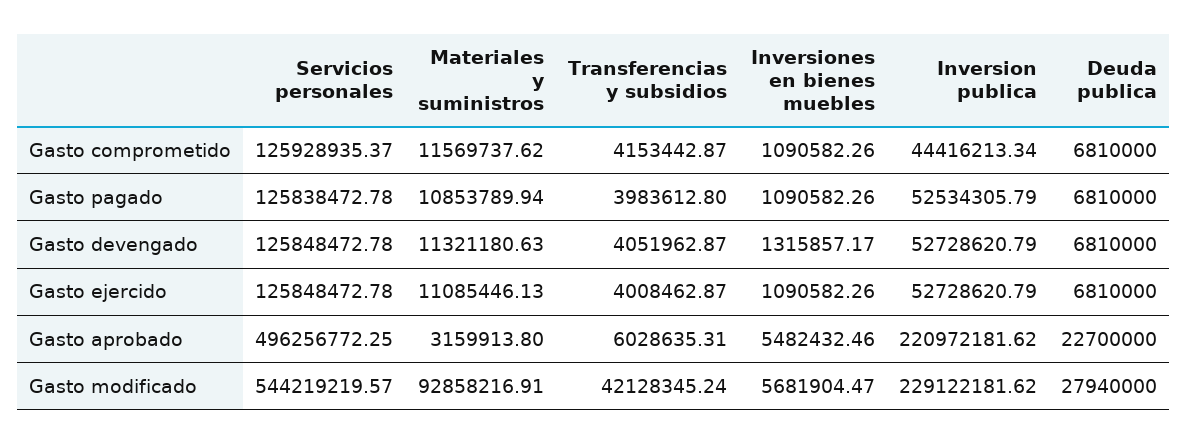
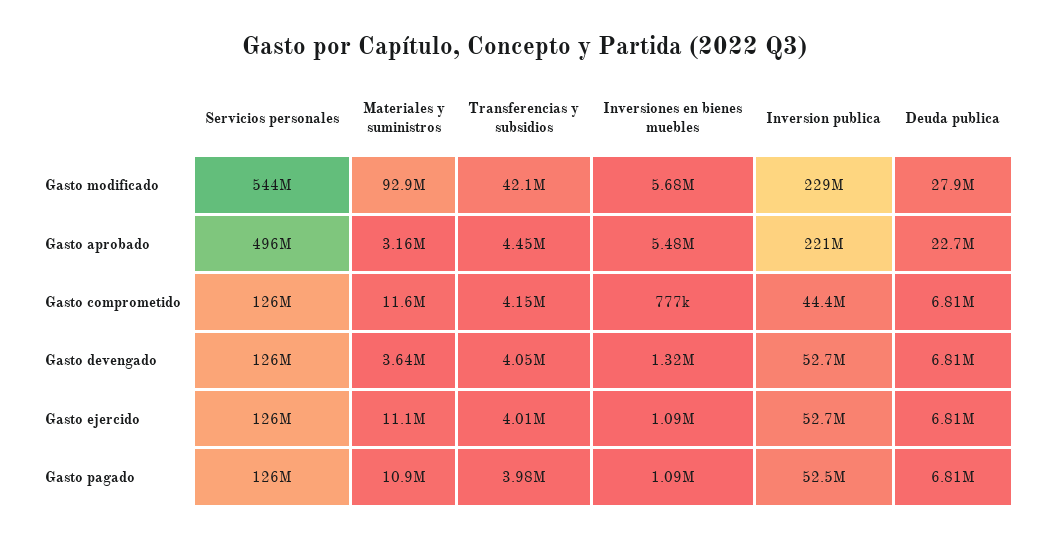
Inversiones en bienes muebles, Gasto comprometido: 1090582.26 -> 777000
Materiales y suministros, Gasto devengado: 11321180.63 -> 3640000
Transferencias y subsidios, Gasto aprobado: 6028635.31 -> 4450000

